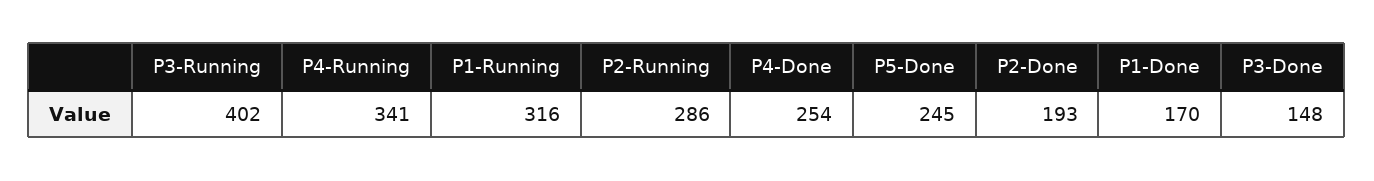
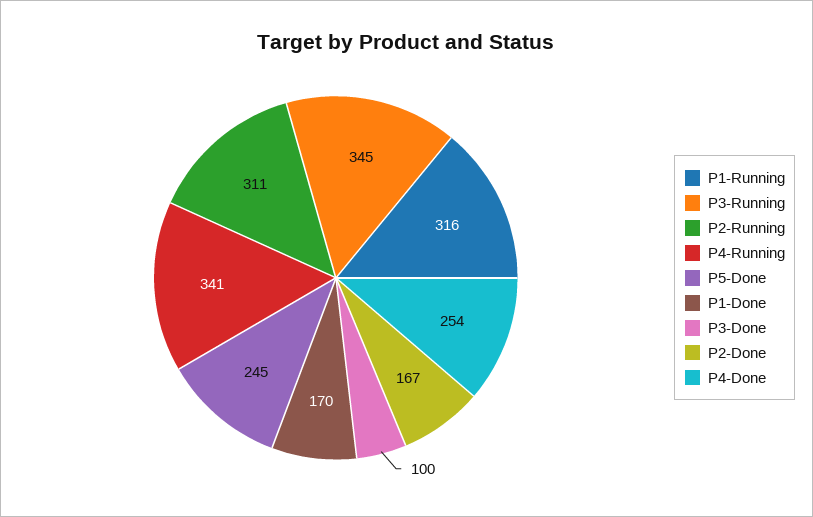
P3-Running: 402 -> 345
P2-Running: 286 -> 311
P2-Done: 193 -> 167
P3-Done: 148 -> 100

